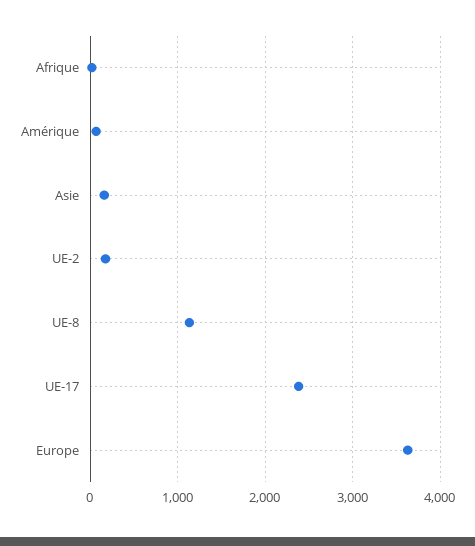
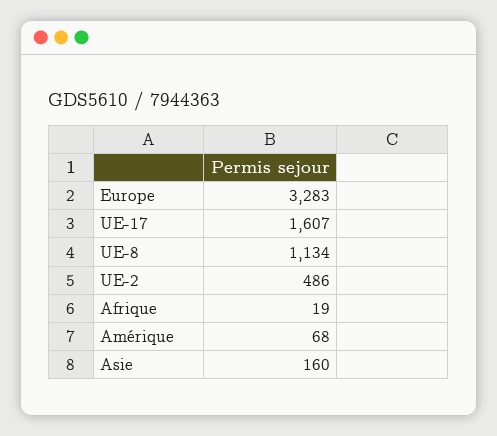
UE-2: 200 -> 486
UE-17: 2400 -> 1607
Europe: 3600 -> 3283

